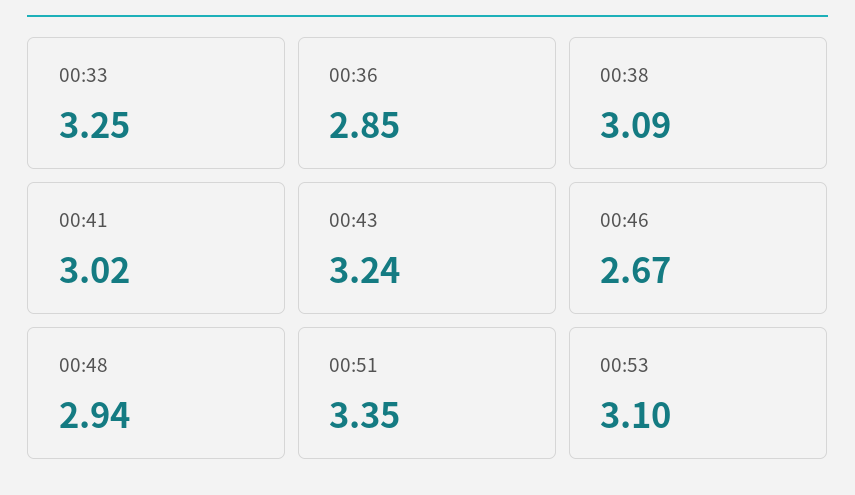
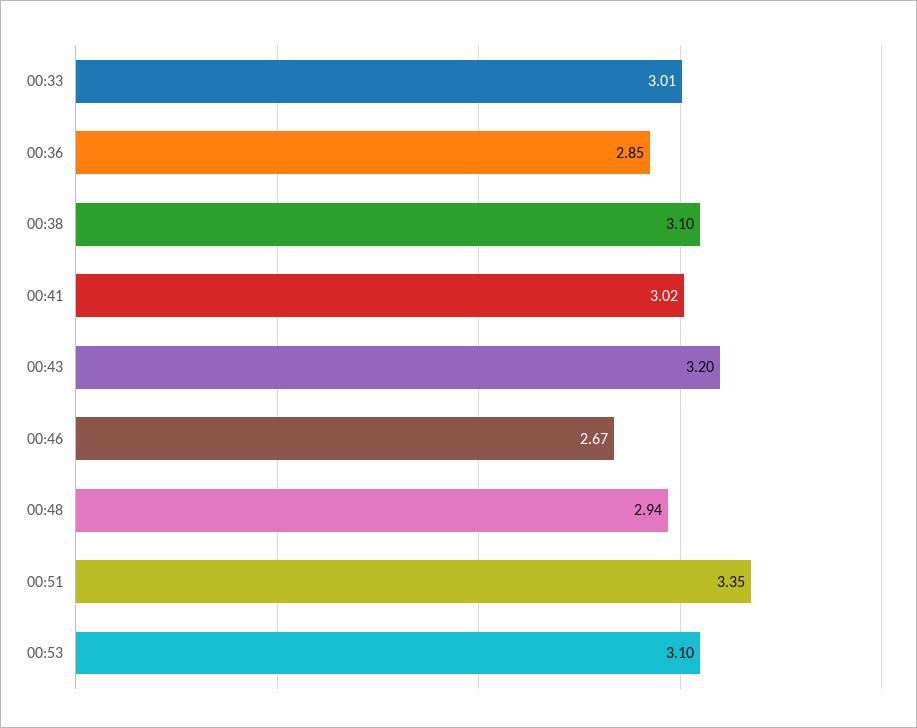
00:33: 3.25 -> 3.01
00:38: 3.09 -> 3.1
00:43: 3.24 -> 3.2

